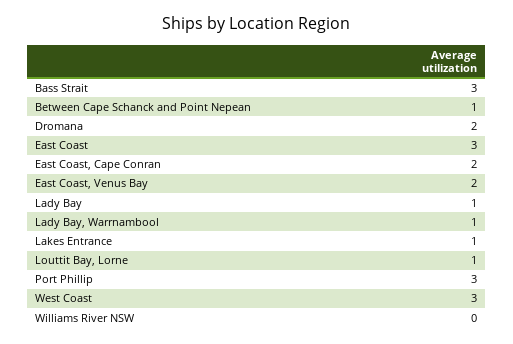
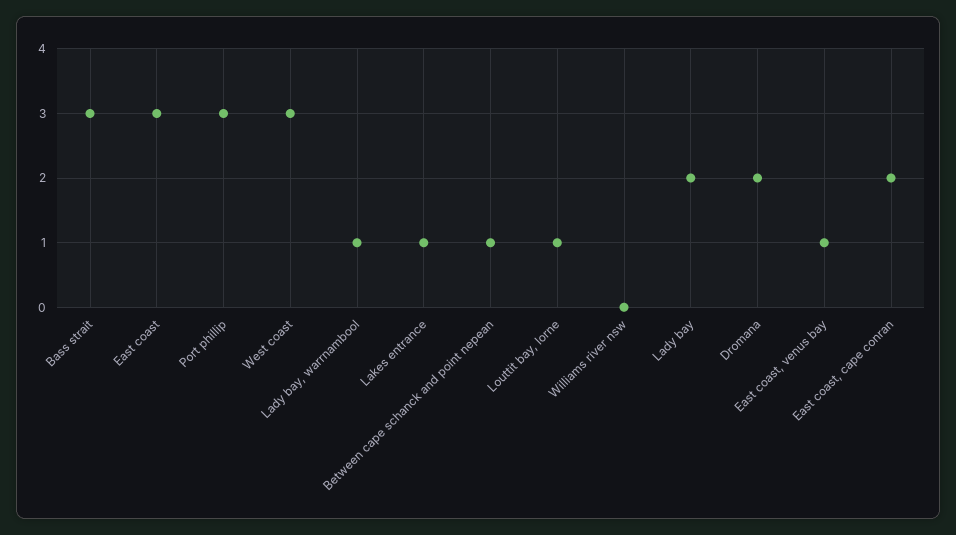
East Coast, Venus Bay: 2 -> 1
Lady Bay: 1 -> 2

